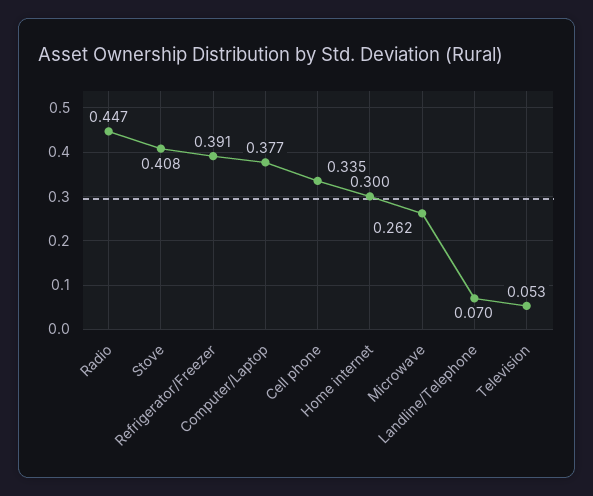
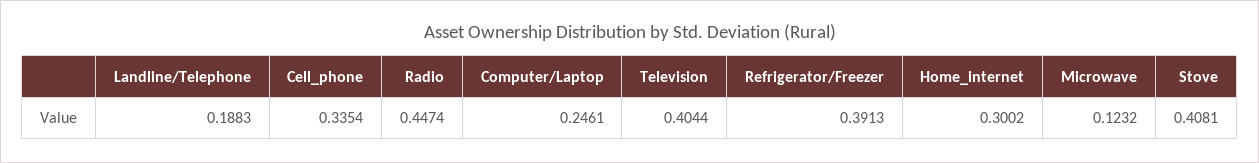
Computer/Laptop: 0.377 -> 0.2461
Microwave: 0.262 -> 0.1232
Landline/Telephone: 0.07 -> 0.1883
Television: 0.053 -> 0.4044

